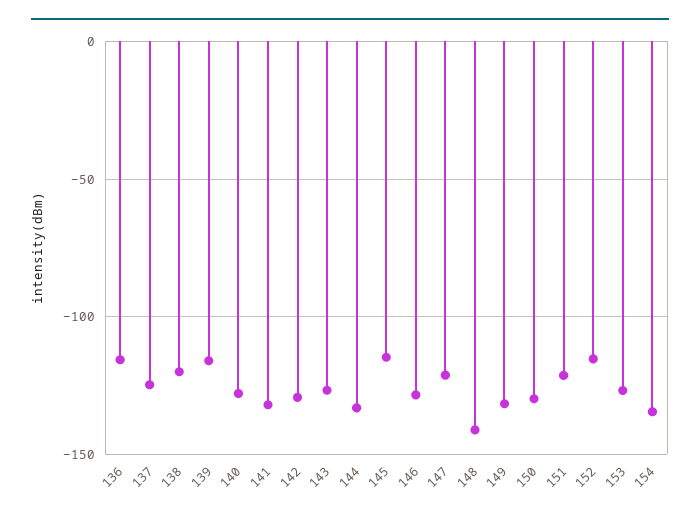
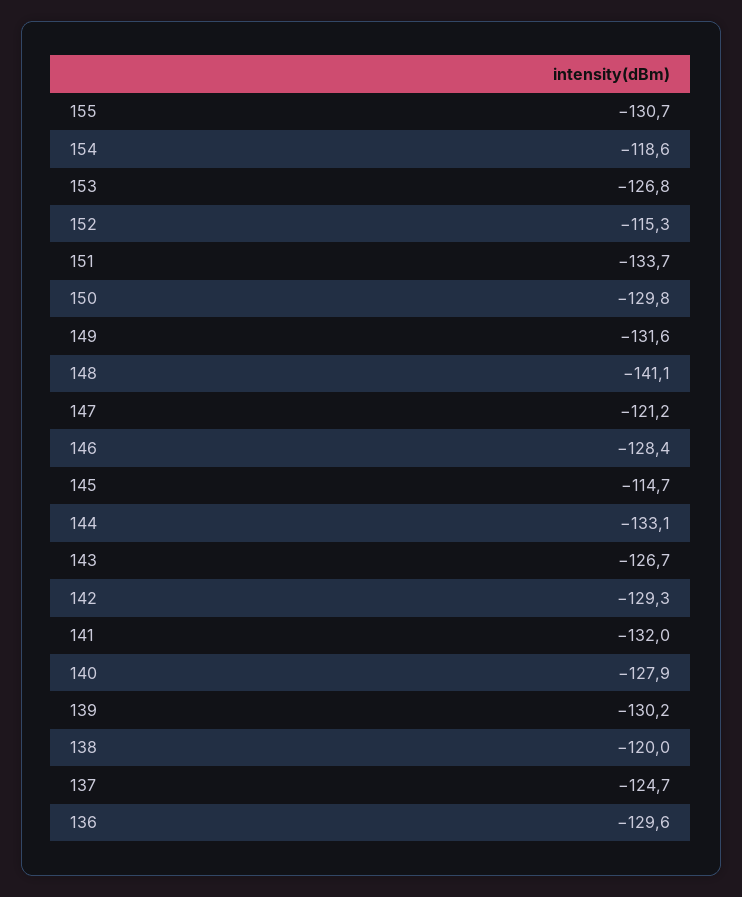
136: -115 -> -129.6
139: -115 -> -130.2
151: -120 -> -133.7
154: -135 -> -118.6
155: none -> -130.7

